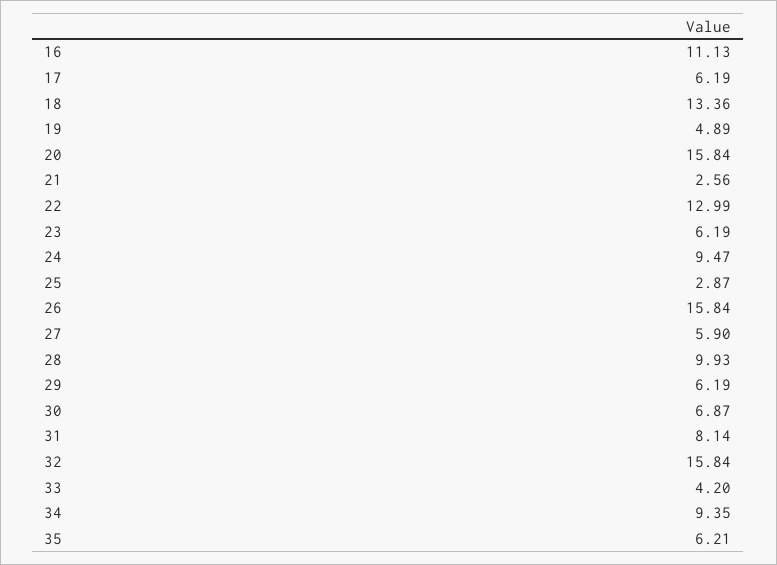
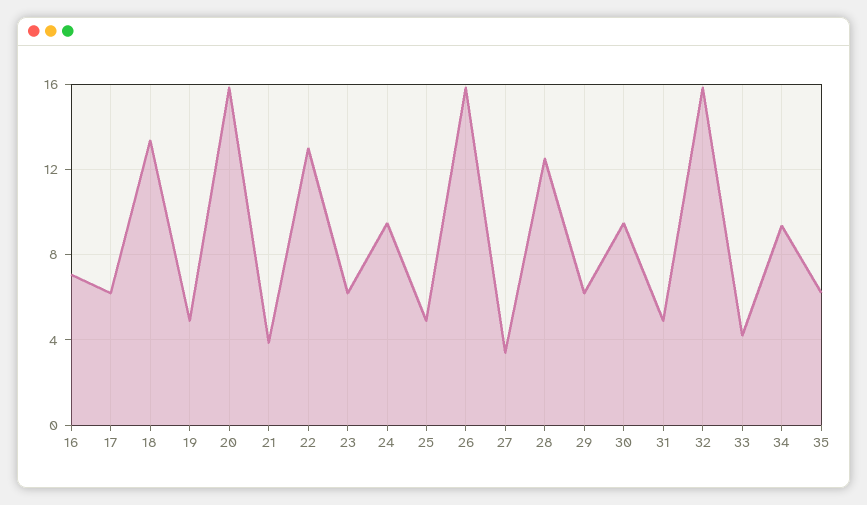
16: 11.13 -> 7
21: 2.56 -> 4
25: 2.87 -> 5
27: 5.9 -> 3.5
28: 9.93 -> 12.5
30: 6.87 -> 9.5
31: 8.14 -> 5

